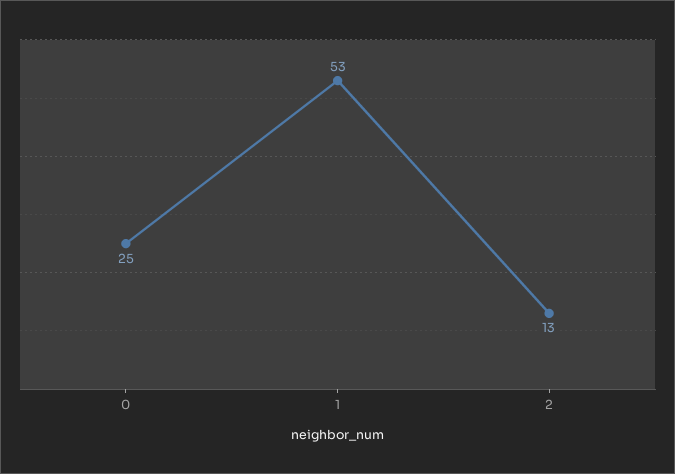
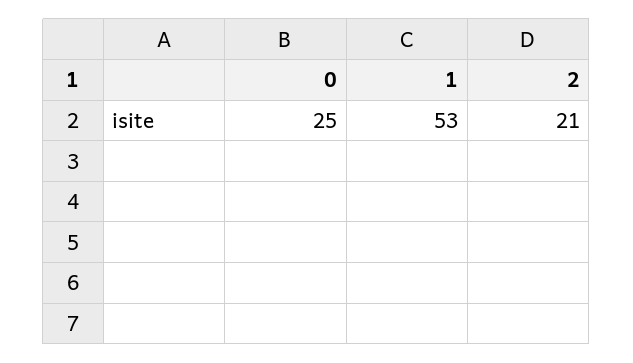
2: 13 -> 21

